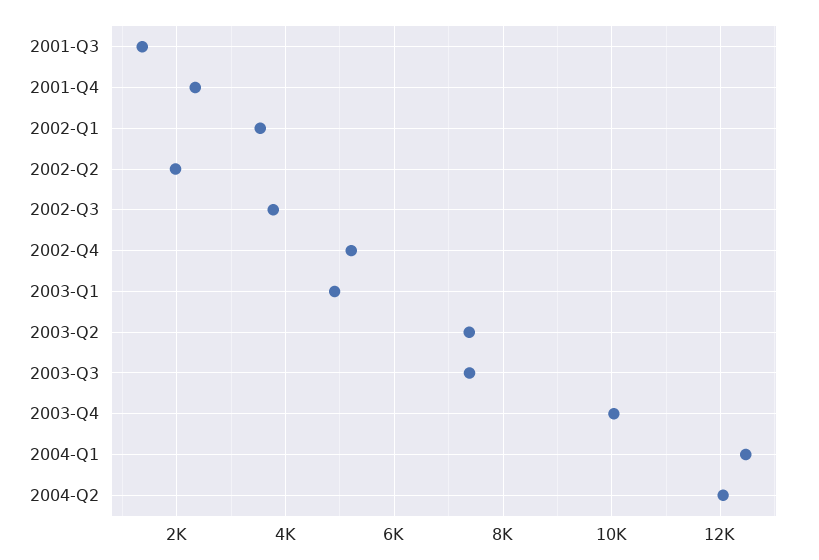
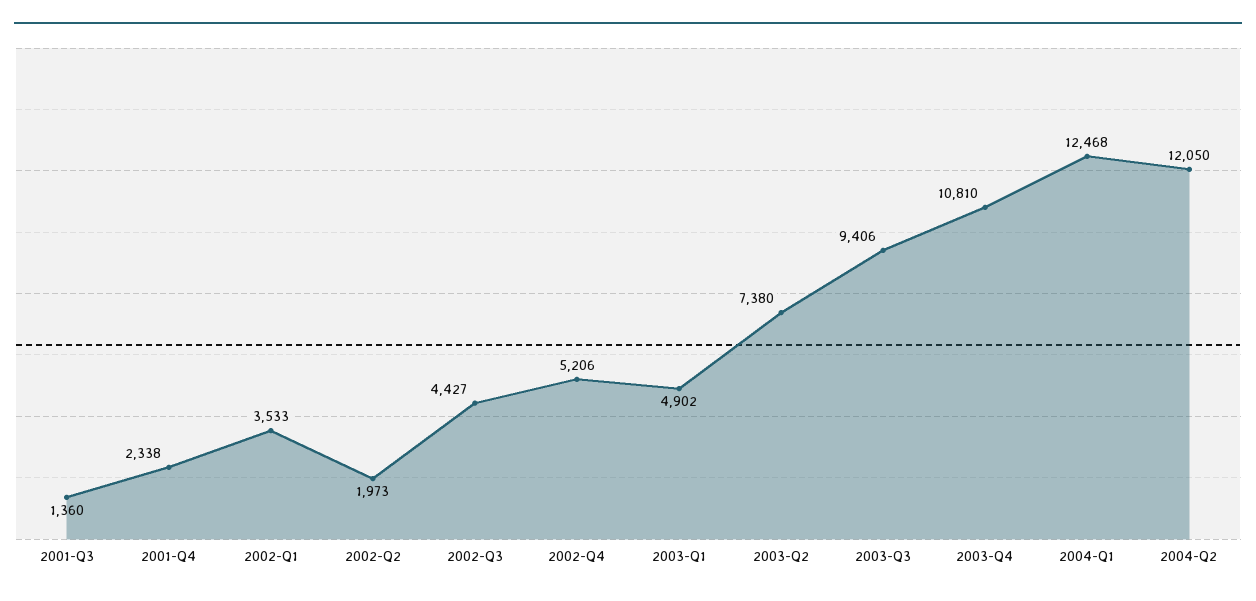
2002-Q3: 3800 -> 4427
2003-Q3: 7400 -> 9406
2003-Q4: 10000 -> 10810

